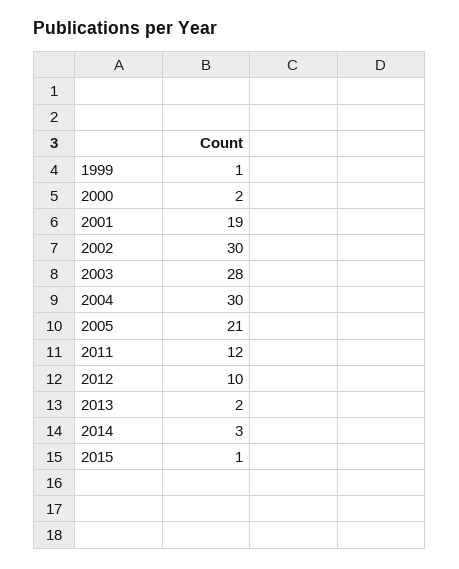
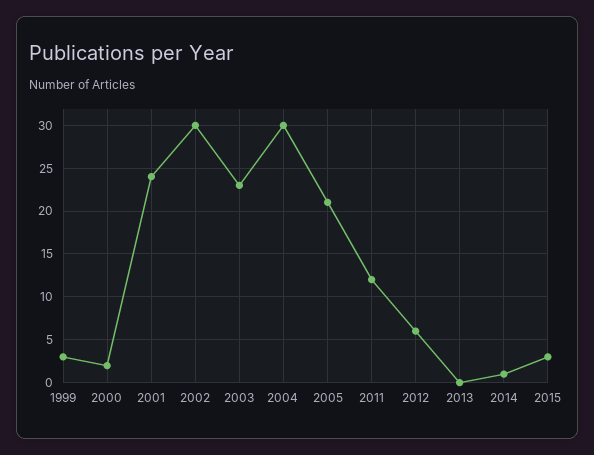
1999: 1 -> 3
2001: 19 -> 24
2003: 28 -> 23
2012: 10 -> 6
2013: 2 -> 0
2014: 3 -> 1
2015: 1 -> 3

